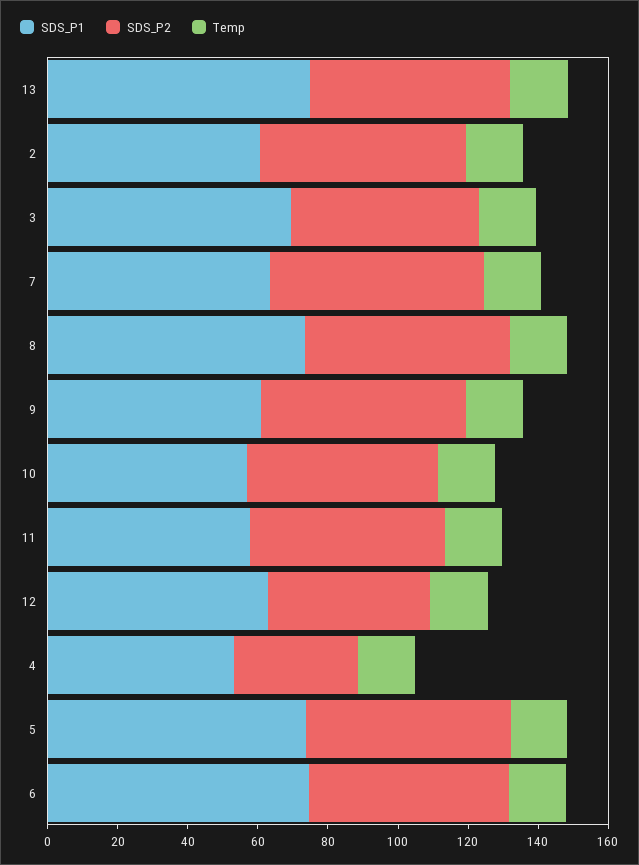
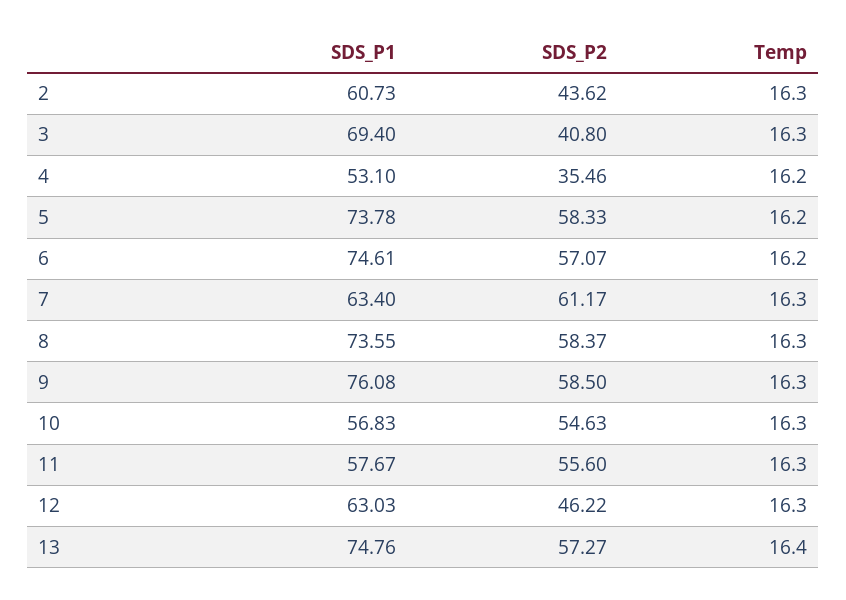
SDS_P2, 2: 60 -> 43.62
SDS_P2, 3: 55 -> 40.8
SDS_P1, 9: 60 -> 76.08

